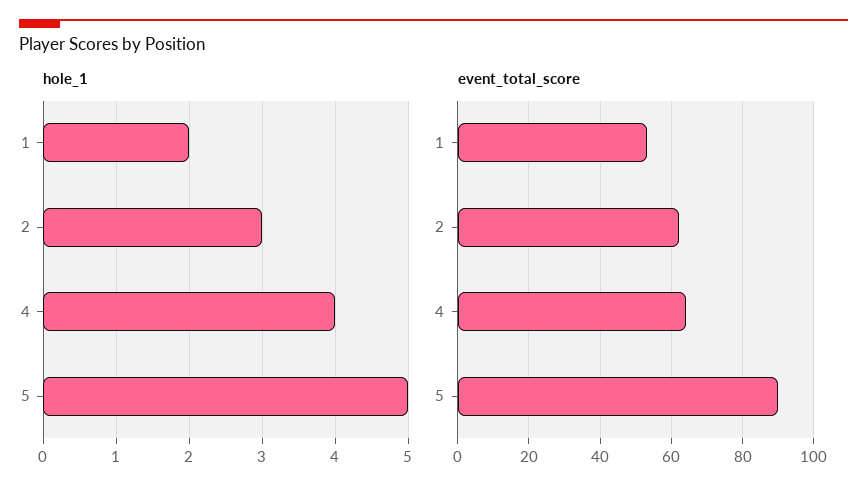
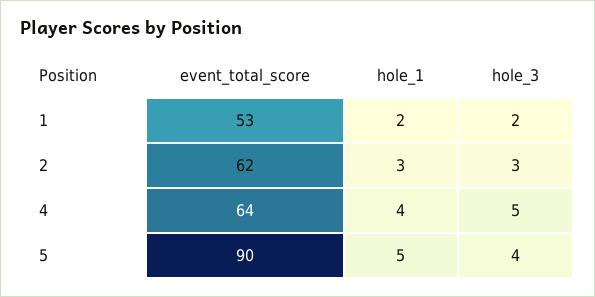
hole_3, 1: none -> 2
hole_3, 2: none -> 3
hole_3, 4: none -> 5
hole_3, 5: none -> 4

